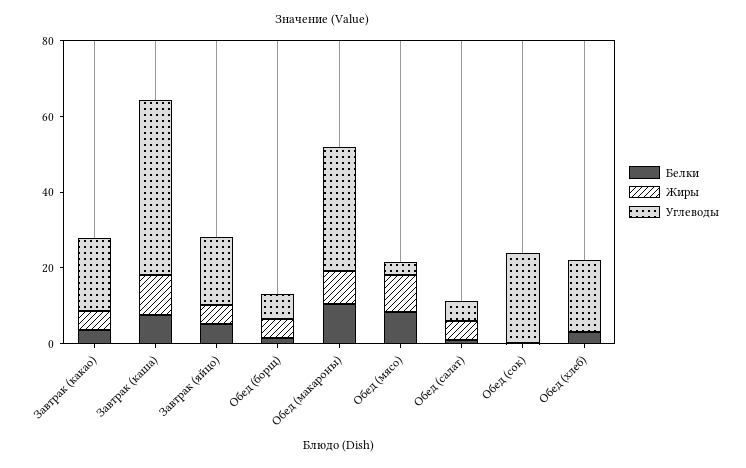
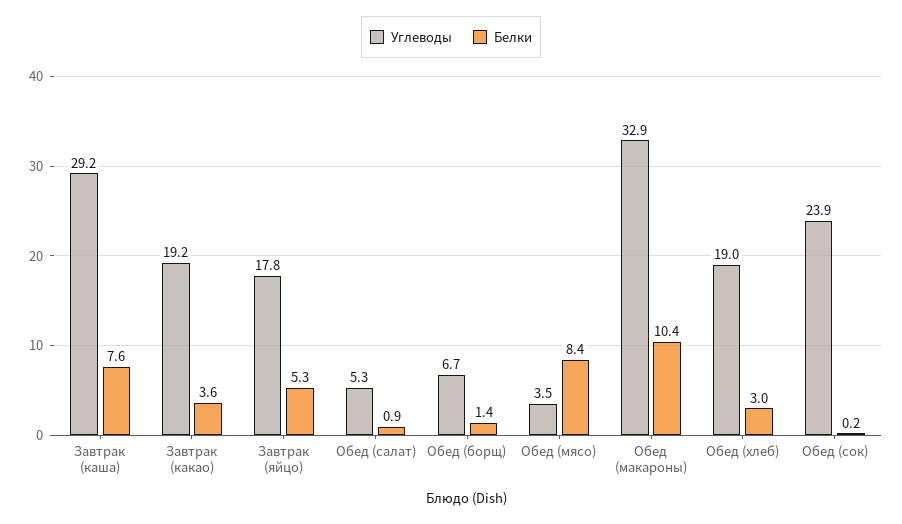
Жиры, Завтрак (какао): 5 -> none
Жиры, Завтрак (каша): 10 -> none
Углеводы, Завтрак (каша): 45 -> 29.2
Жиры, Завтрак (яйцо): 5 -> none
Жиры, Обед (борщ): 5 -> none
Жиры, Обед (макароны): 10 -> none
Жиры, Обед (мясо): 10 -> none
Жиры, Обед (салат): 5 -> none
Жиры, Обед (сок): 0 -> none
Жиры, Обед (хлеб): 0 -> none

